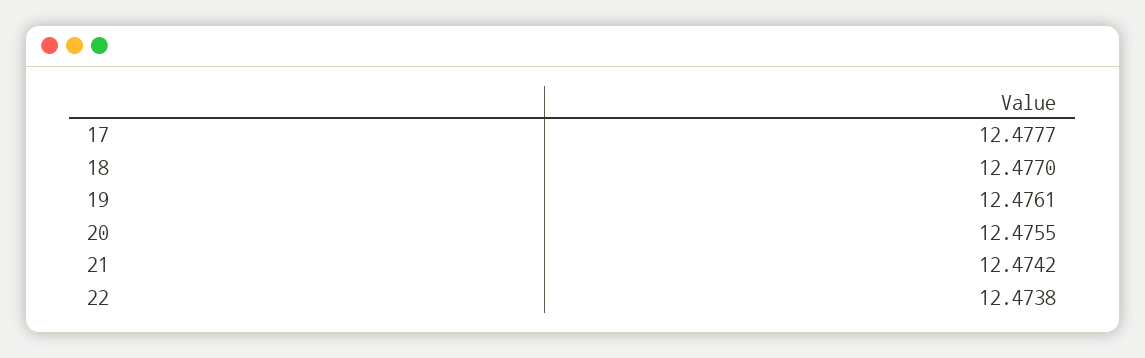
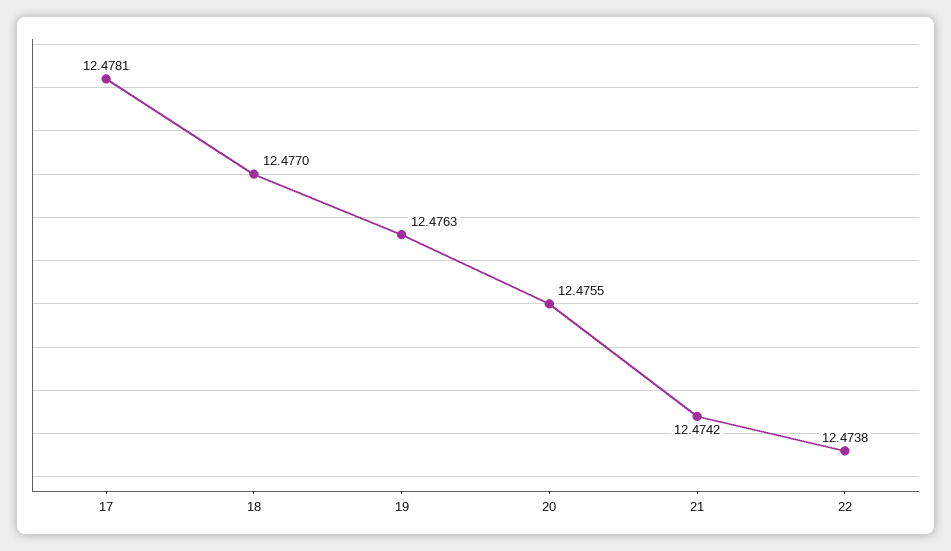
17: 12.4777 -> 12.4781
19: 12.4761 -> 12.4763

